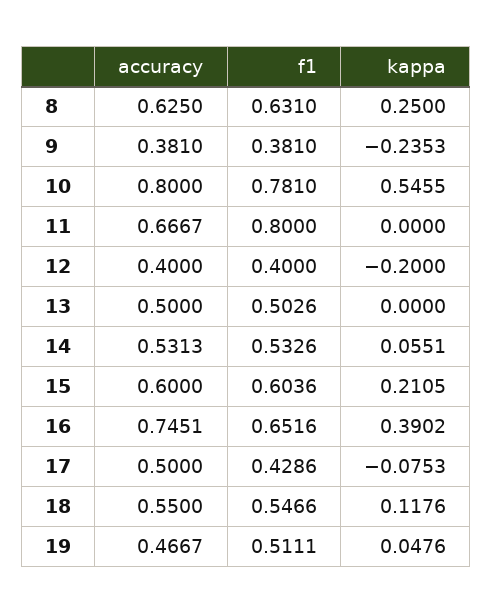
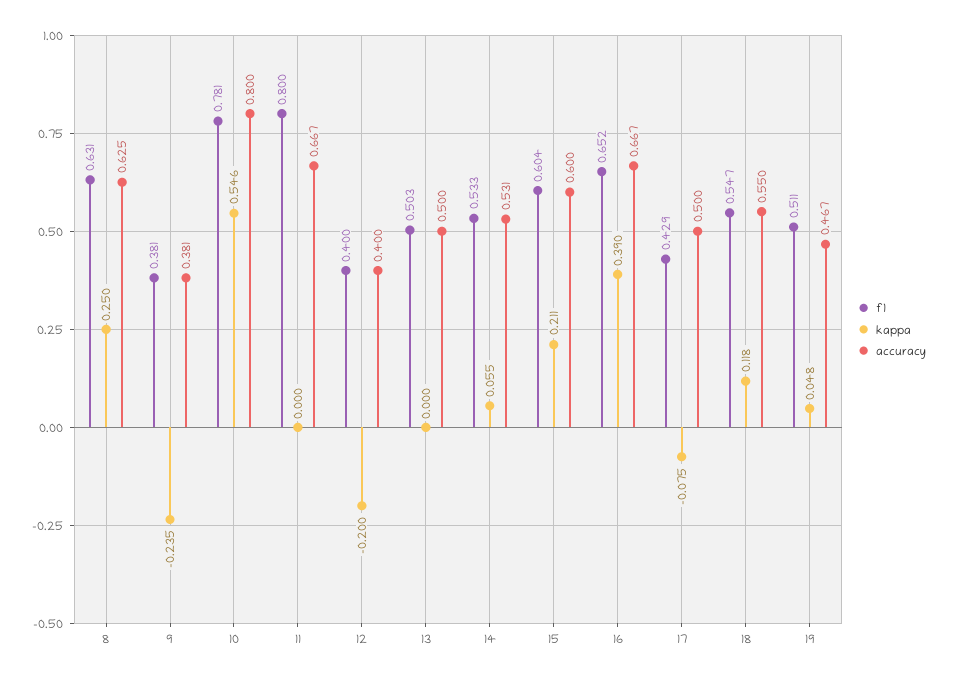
accuracy, 16: 0.7451 -> 0.667

